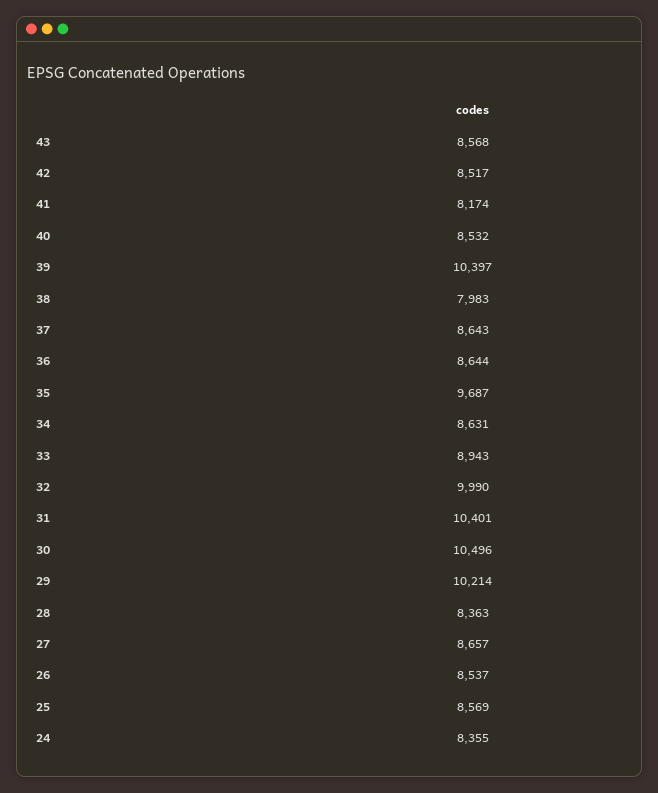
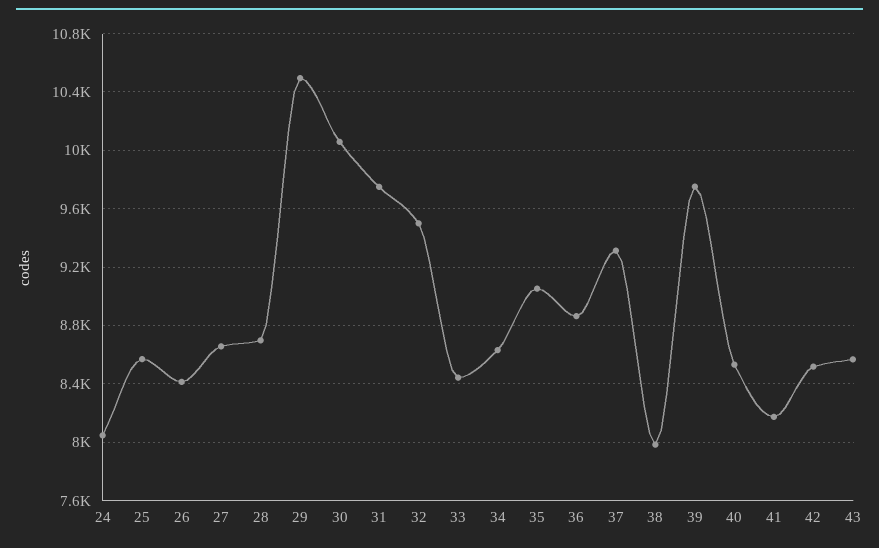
39: 10397 -> 9750
37: 8643 -> 9300
36: 8644 -> 8850
35: 9687 -> 9050
33: 8943 -> 8450
32: 9990 -> 9500
31: 10401 -> 9750
30: 10496 -> 10050
29: 10214 -> 10500
28: 8363 -> 8700
26: 8537 -> 8400
24: 8355 -> 8050

